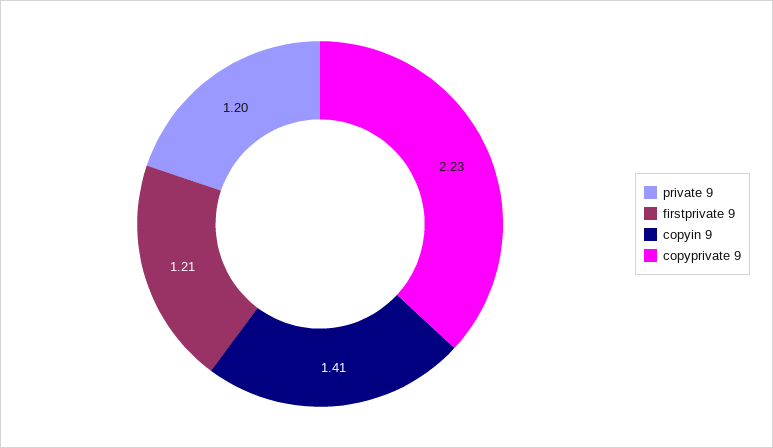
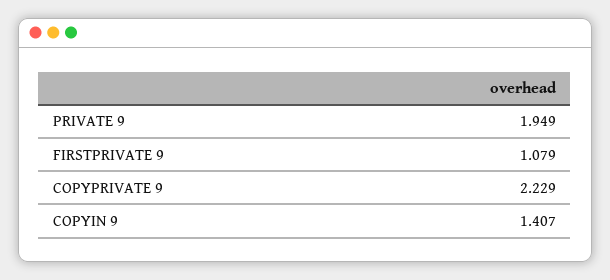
private 9: 1.2 -> 1.949
firstprivate 9: 1.21 -> 1.079

